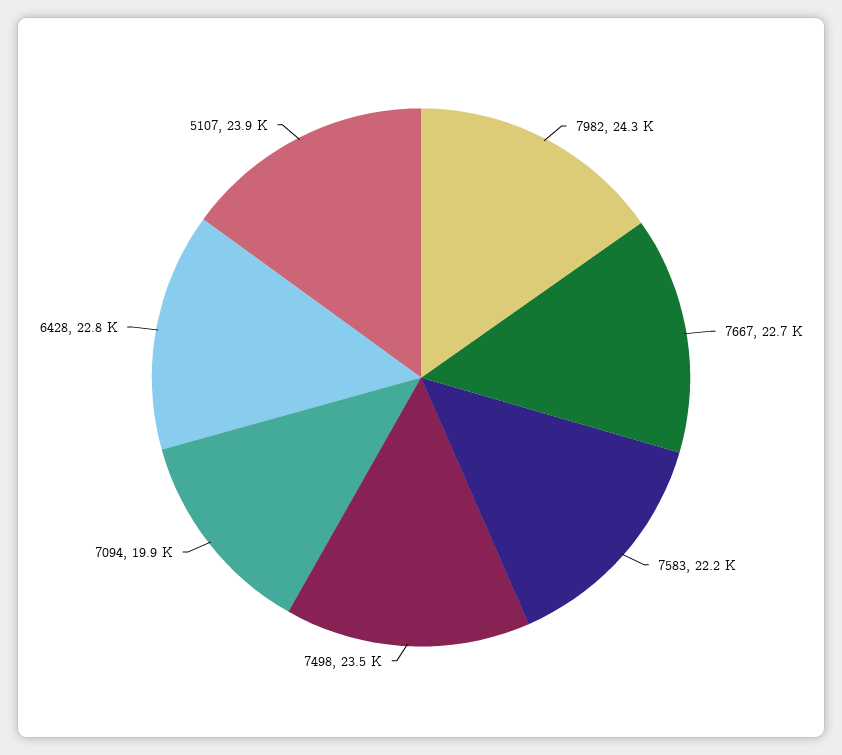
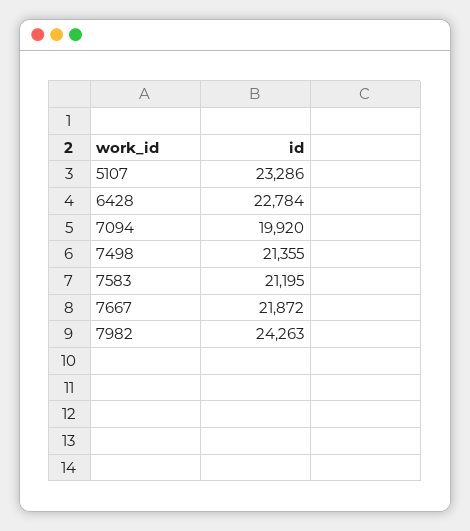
7667: 22700 -> 21872
7583: 22200 -> 21195
7498: 23500 -> 21355
5107: 23900 -> 23286

